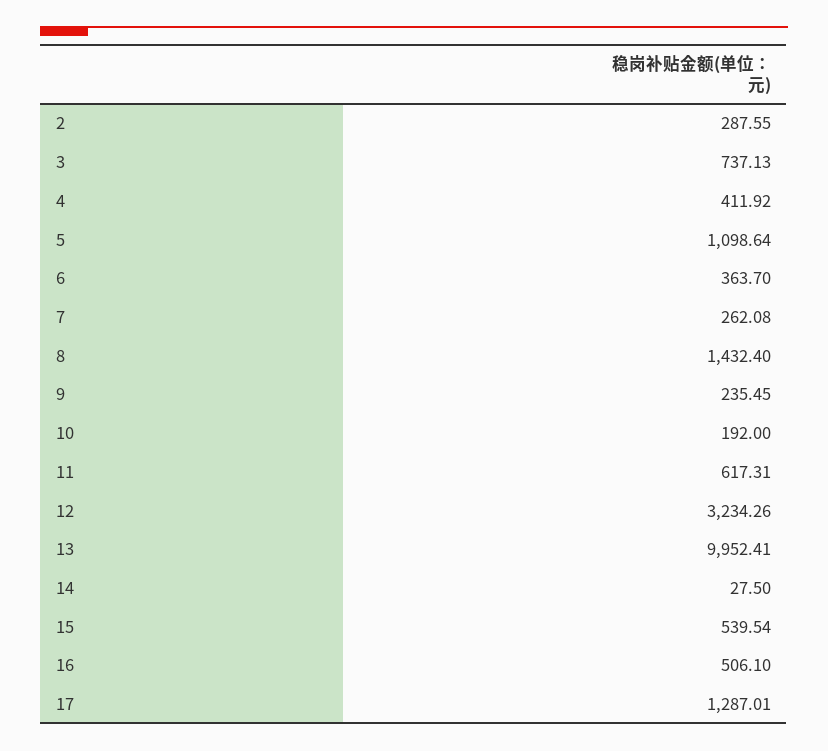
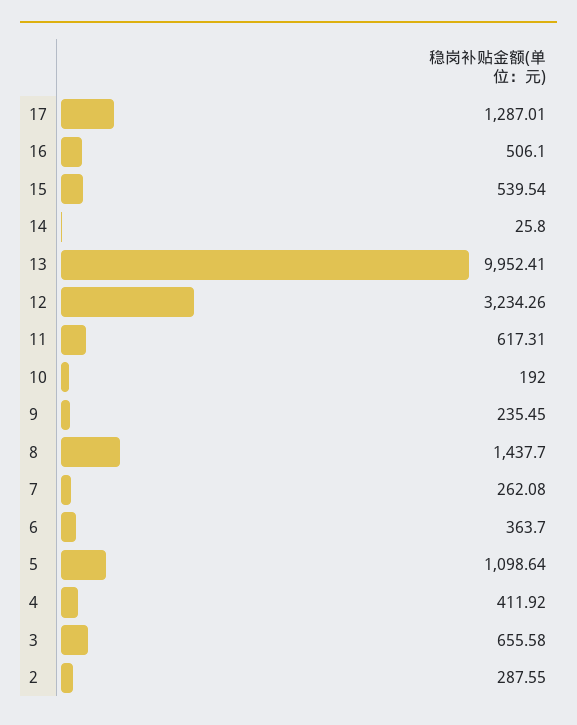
3: 737.13 -> 655.58
8: 1432.4 -> 1437.7
14: 27.5 -> 25.8

